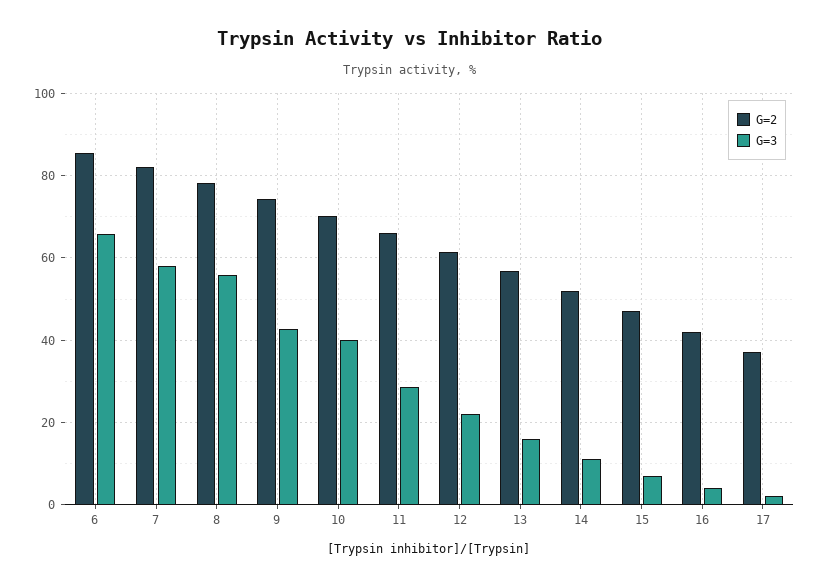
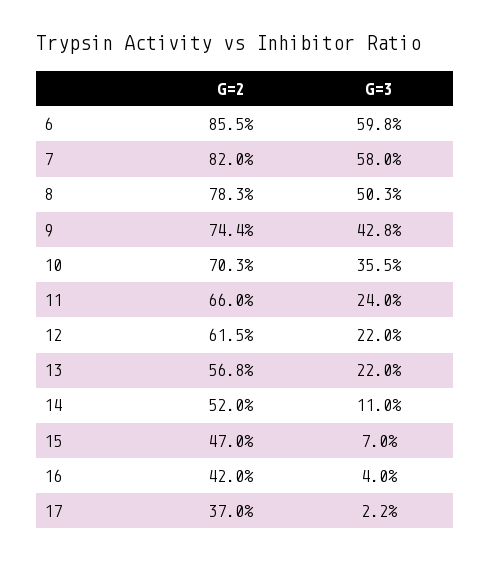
G=3, 6: 66 -> 59.8
G=3, 8: 56 -> 50.3
G=3, 10: 40 -> 35.5
G=3, 11: 28 -> 24
G=3, 13: 16 -> 22

